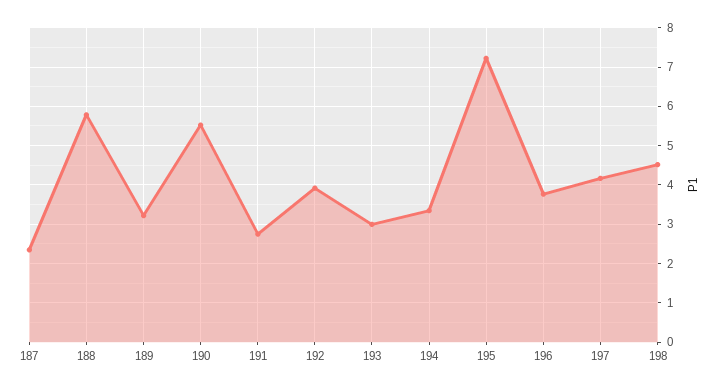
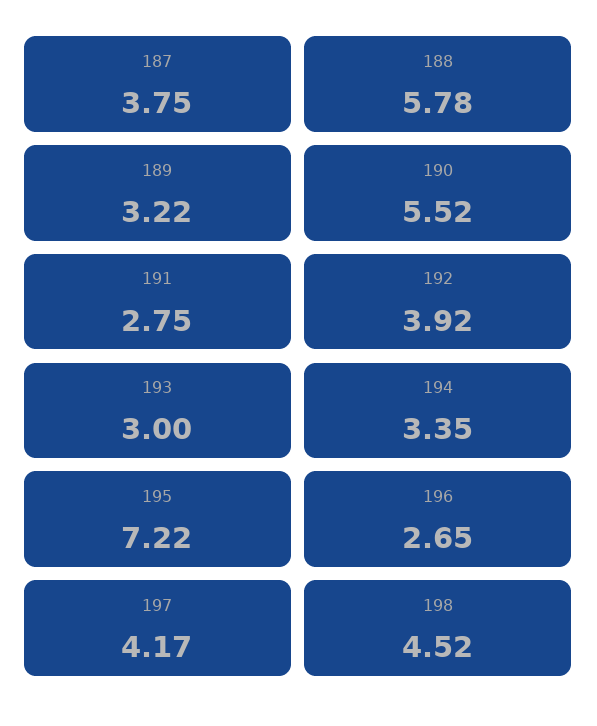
187: 2.4 -> 3.75
196: 3.8 -> 2.65

